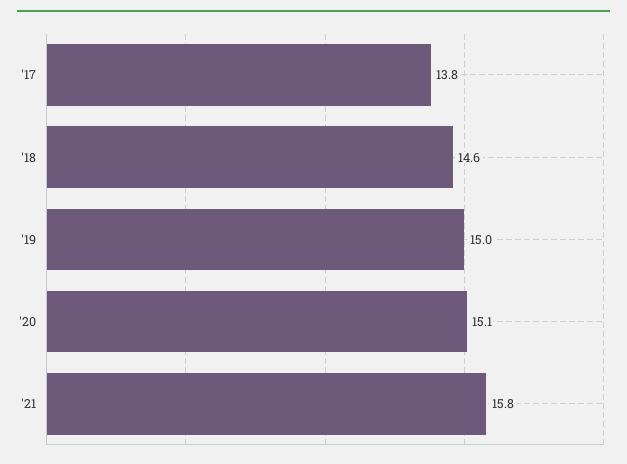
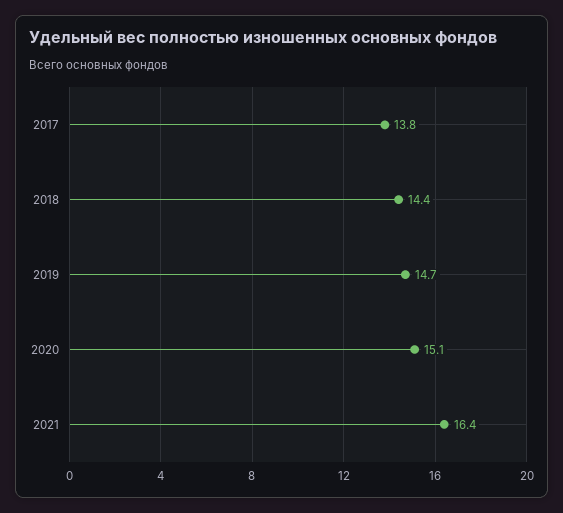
'18: 14.6 -> 14.4
'19: 15 -> 14.7
'21: 15.8 -> 16.4

